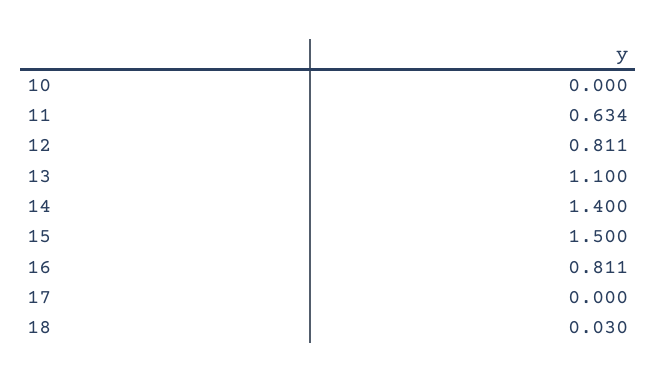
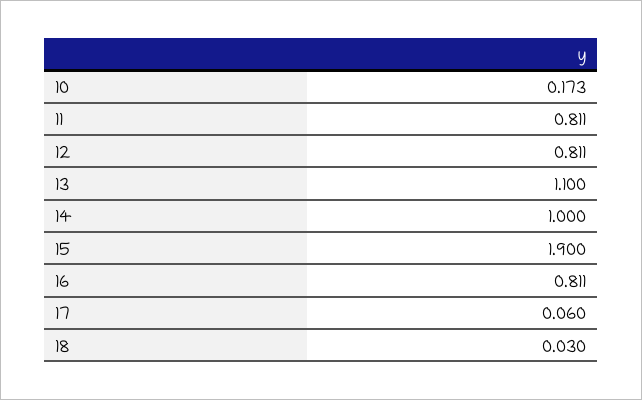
10: 0 -> 0.173
11: 0.634 -> 0.811
14: 1.4 -> 1
15: 1.5 -> 1.9
17: 0 -> 0.06

